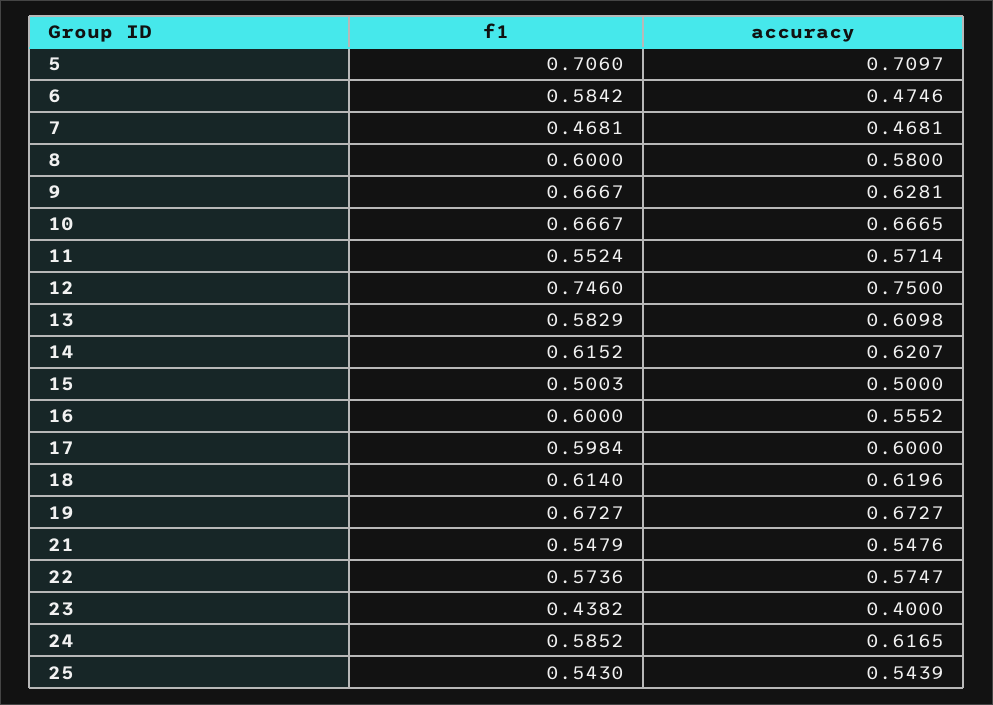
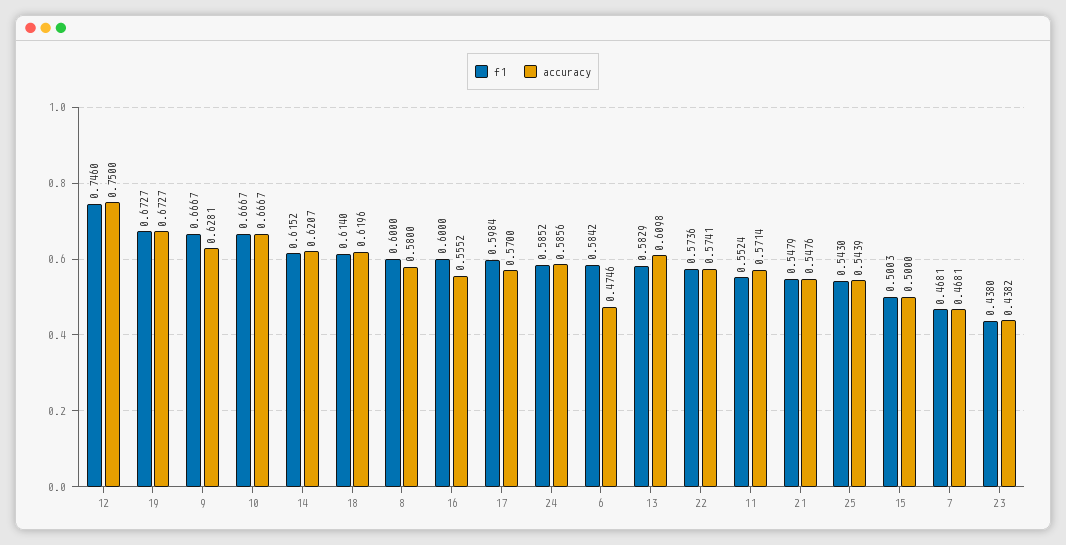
f1, 5: 0.706 -> none
accuracy, 5: 0.7097 -> none
accuracy, 10: 0.6665 -> 0.6667
accuracy, 17: 0.6 -> 0.57
accuracy, 22: 0.5747 -> 0.5741
f1, 23: 0.4382 -> 0.438
accuracy, 23: 0.4 -> 0.4382
accuracy, 24: 0.6165 -> 0.5856

